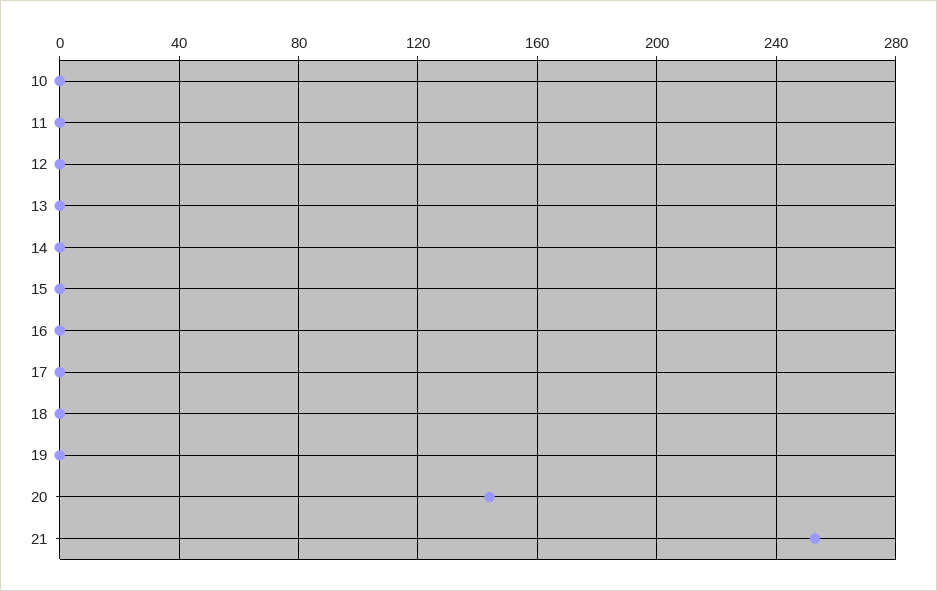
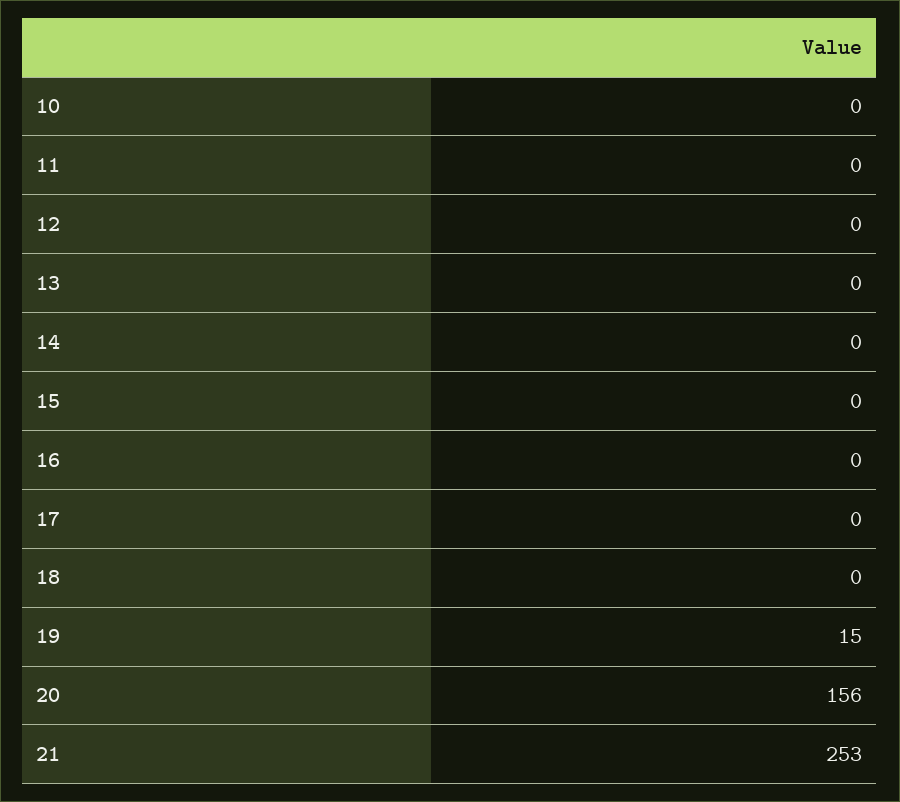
19: 0 -> 15
20: 145 -> 156

